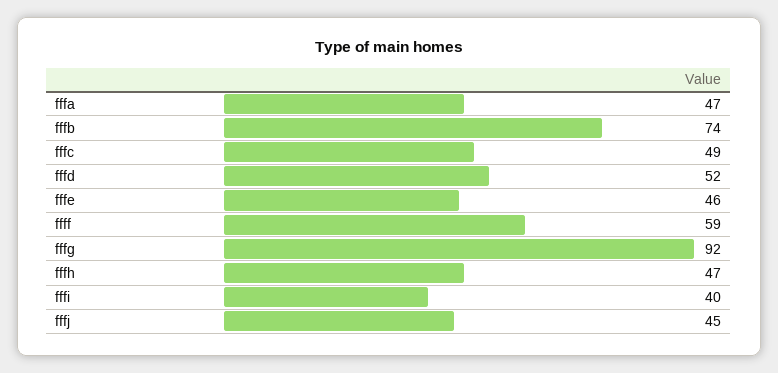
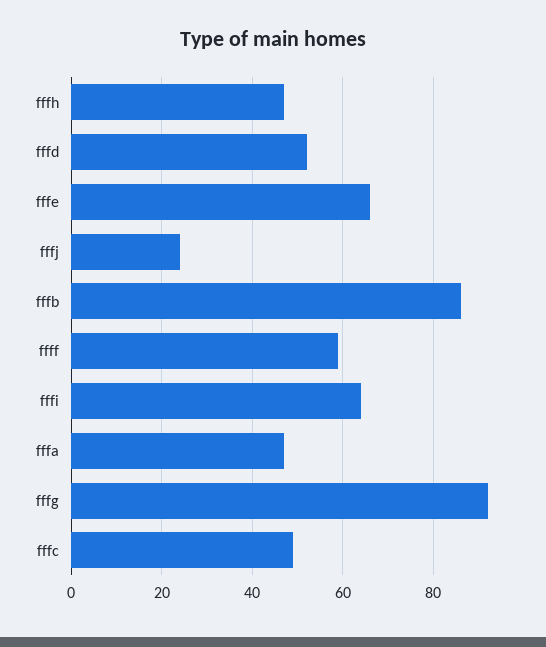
fffb: 74 -> 85
fffe: 46 -> 65
fffi: 40 -> 65
fffj: 45 -> 25

